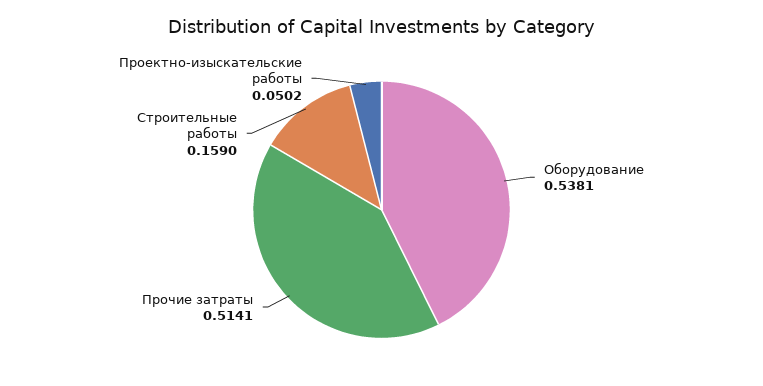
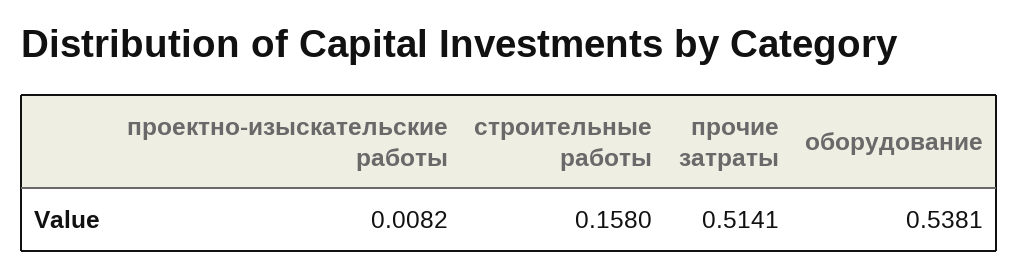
Строительные работы: 0.159 -> 0.158
Проектно-изыскательские работы: 0.0502 -> 0.0082

